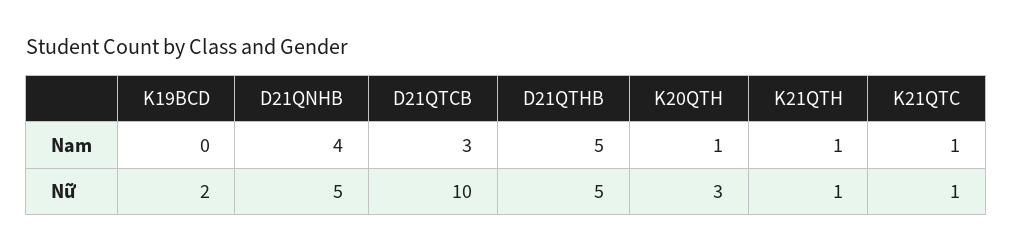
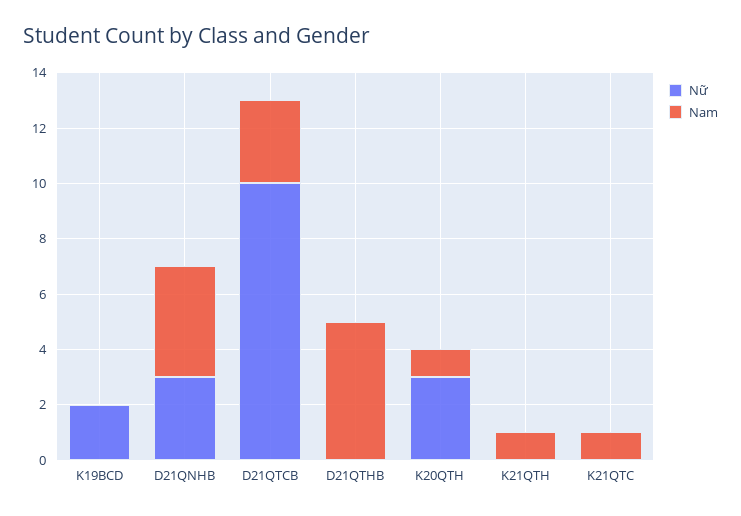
Nữ, D21QNHB: 5 -> 3
Nữ, D21QTHB: 5 -> 0
Nữ, K21QTH: 1 -> 0
Nữ, K21QTC: 1 -> 0

